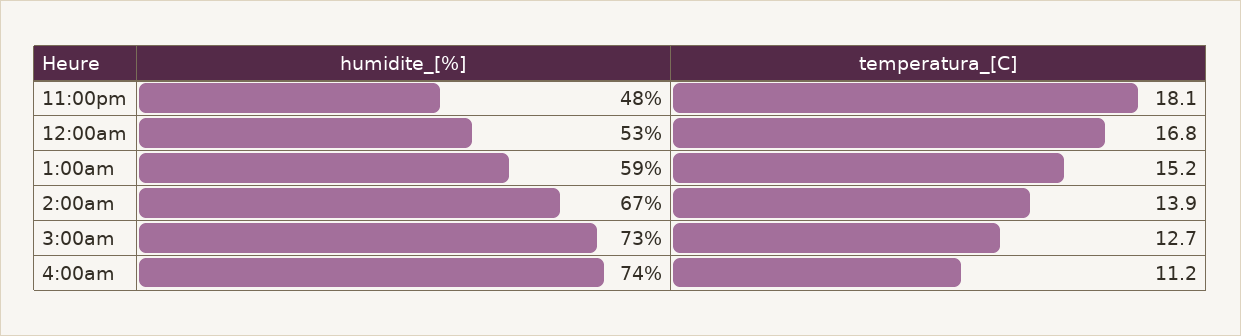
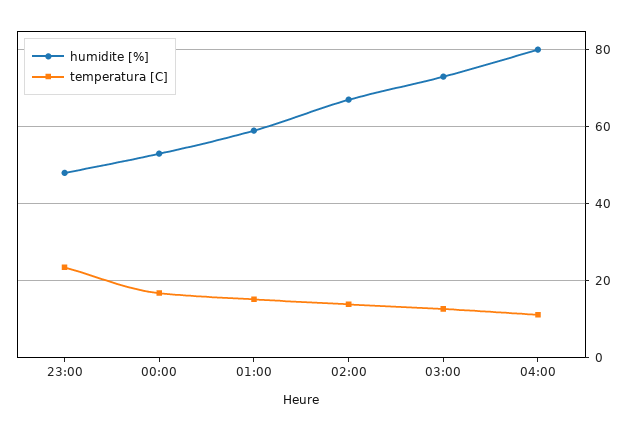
temperatura_[C], 11:00pm: 18.1 -> 24
humidite_[%], 4:00am: 74 -> 80

